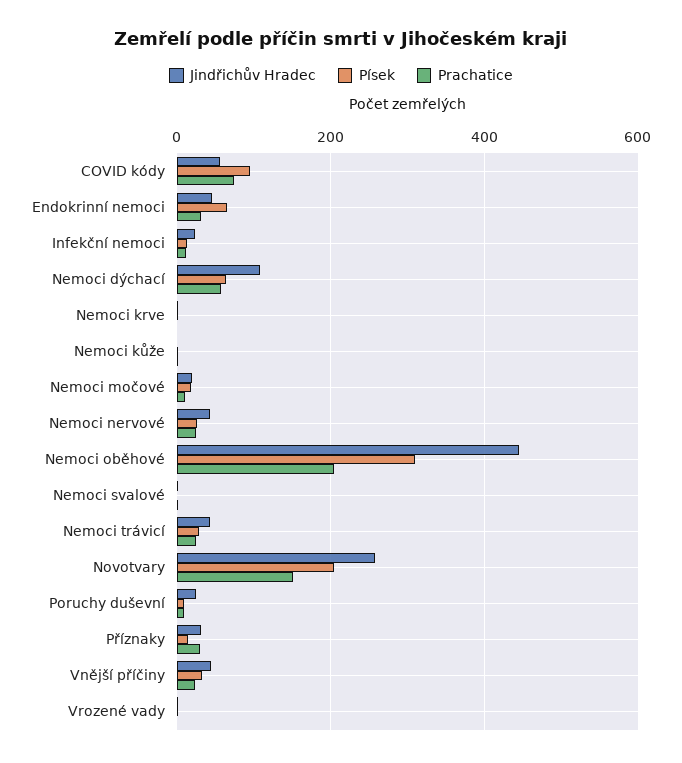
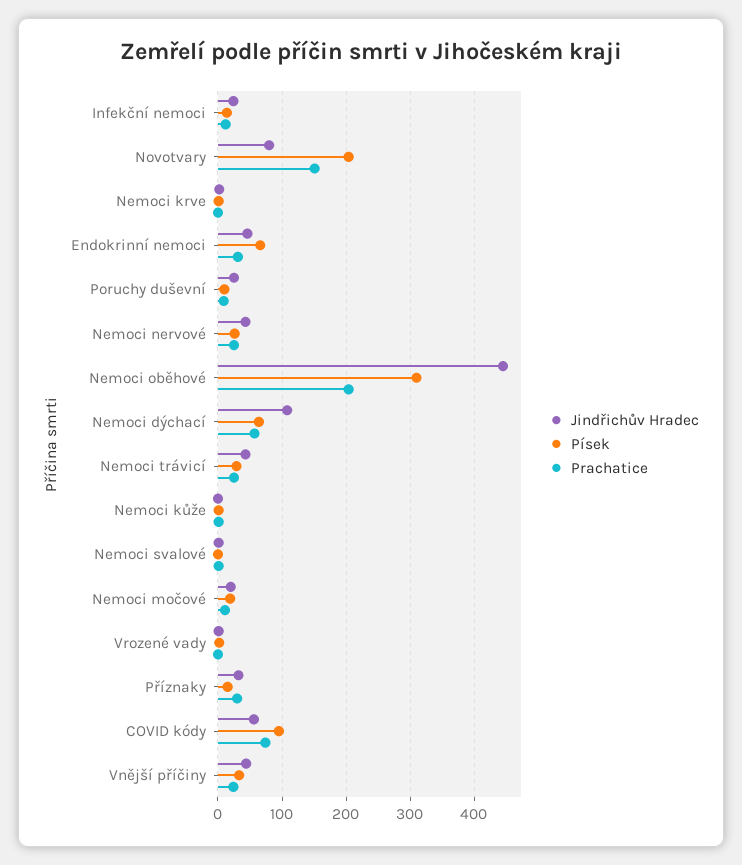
Jindřichův Hradec, Novotvary: 260 -> 80

